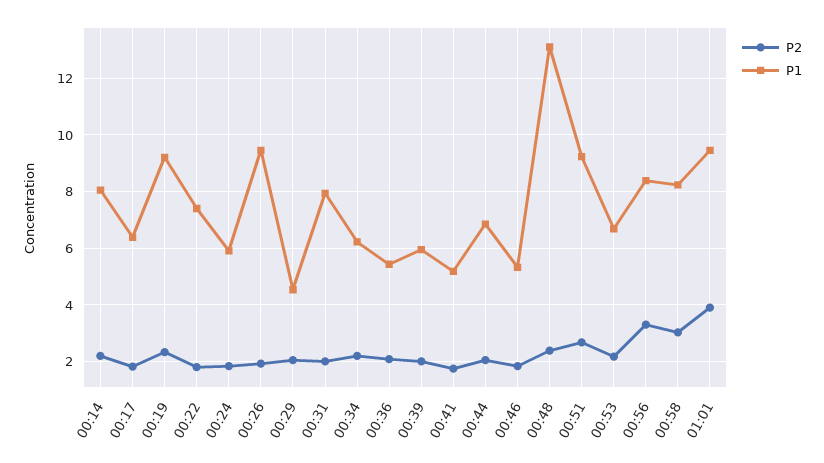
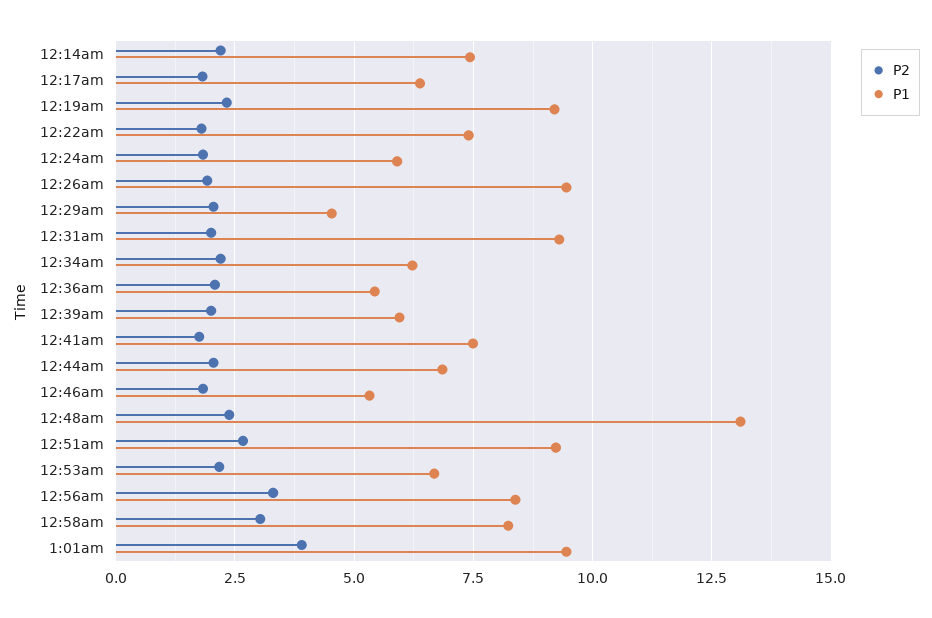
P1, 00:14: 8 -> 7.5
P1, 00:31: 8 -> 9.25
P1, 00:41: 5.25 -> 7.5

